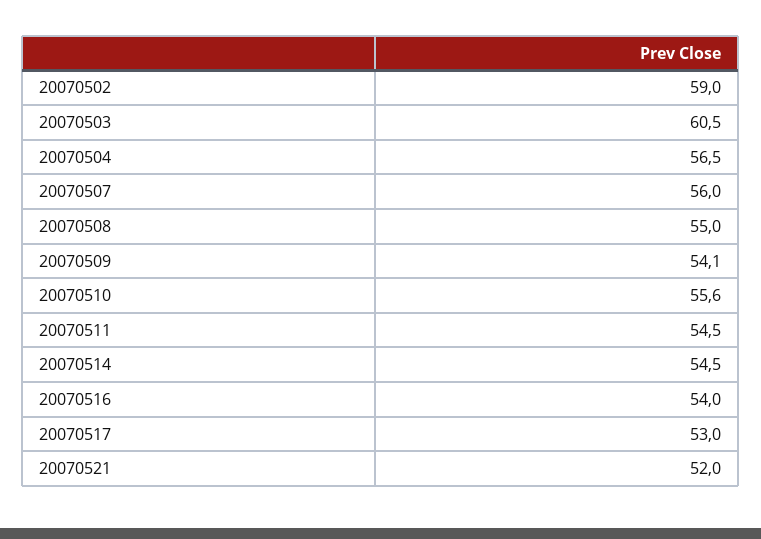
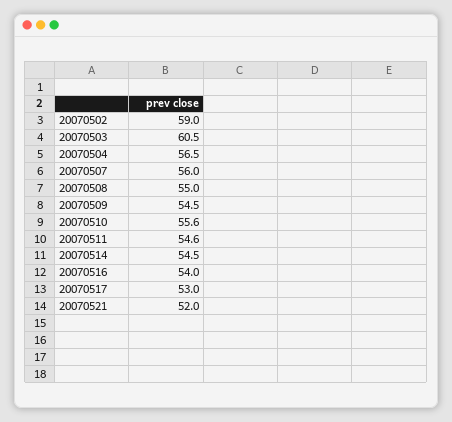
20070509: 54.1 -> 54.5
20070511: 54.5 -> 54.6

